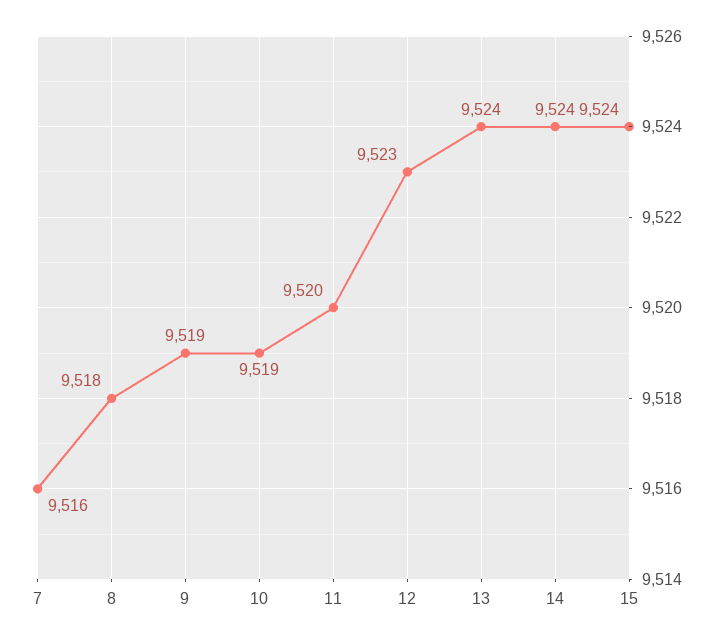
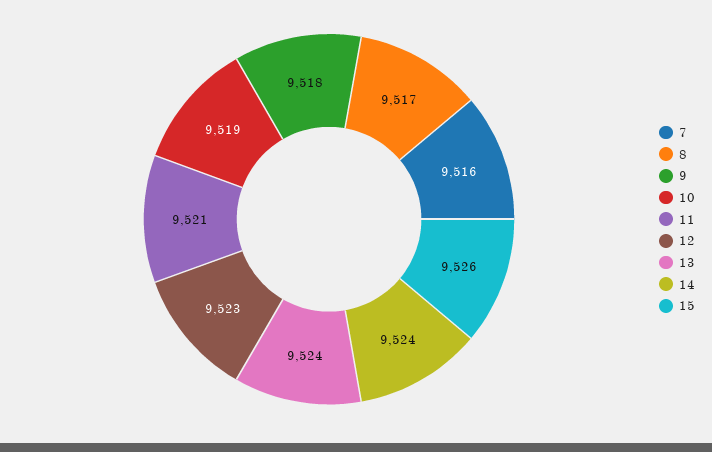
8: 9518 -> 9517
9: 9519 -> 9518
11: 9520 -> 9521
15: 9524 -> 9526

